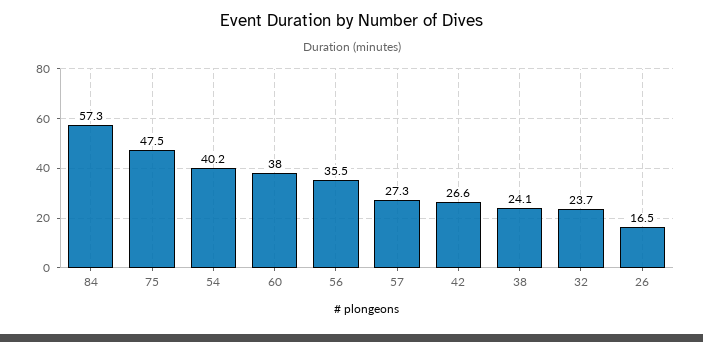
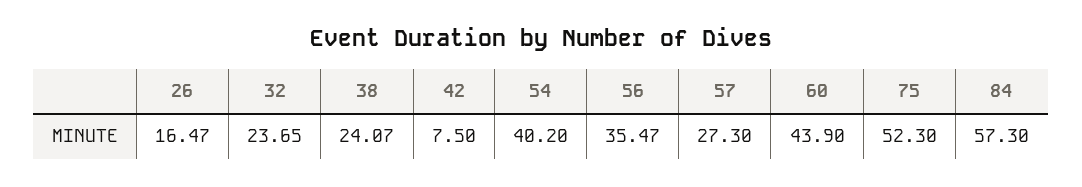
75: 47.5 -> 52.3
60: 38 -> 43.9
42: 26.6 -> 7.5

